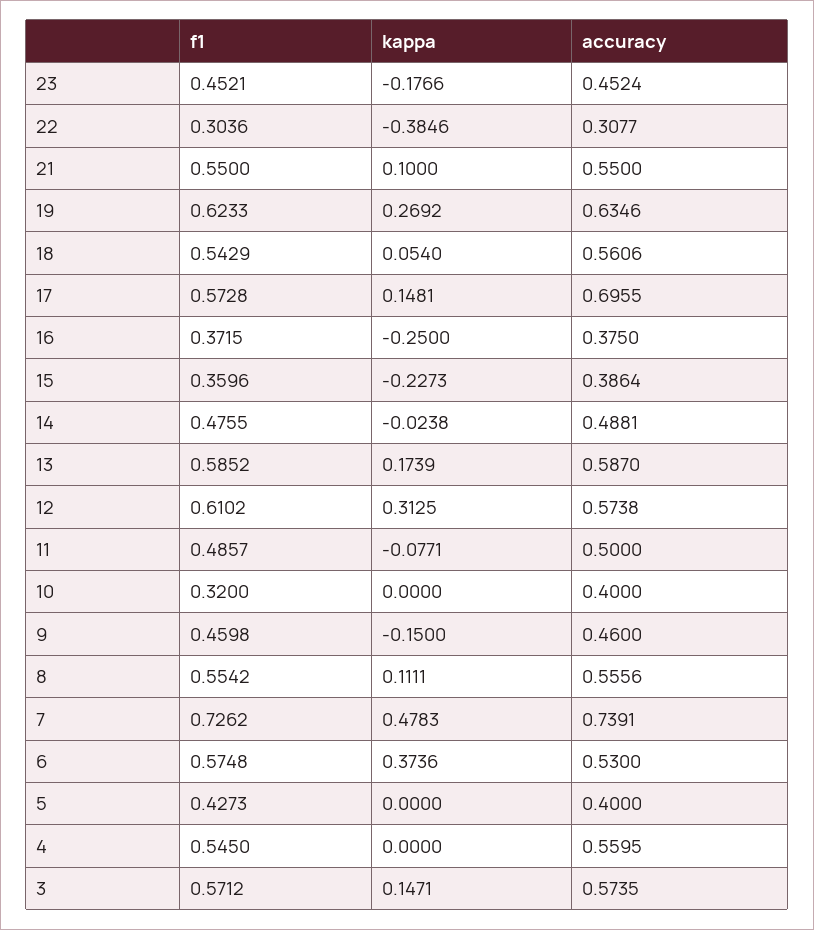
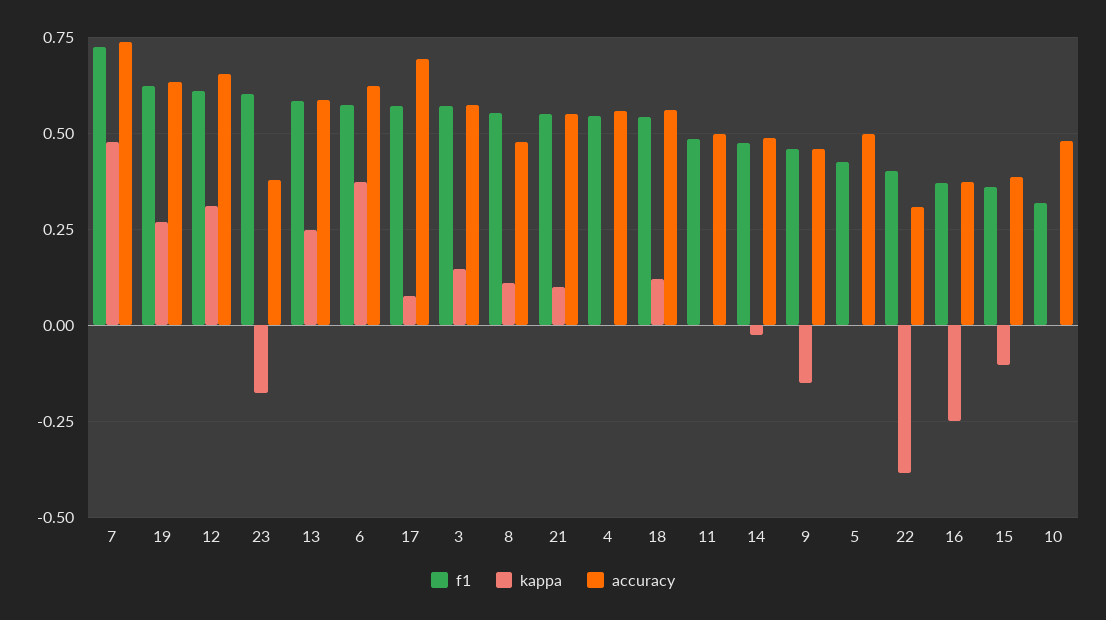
f1, 23: 0.4521 -> 0.6
accuracy, 23: 0.4524 -> 0.375
f1, 22: 0.3036 -> 0.4
kappa, 18: 0.054 -> 0.125
kappa, 17: 0.1481 -> 0.075
kappa, 15: -0.2273 -> -0.1
kappa, 13: 0.1739 -> 0.25
accuracy, 12: 0.5738 -> 0.65
kappa, 11: -0.0771 -> 0
accuracy, 10: 0.4 -> 0.475
accuracy, 8: 0.5556 -> 0.475
accuracy, 6: 0.53 -> 0.625
accuracy, 5: 0.4 -> 0.5

